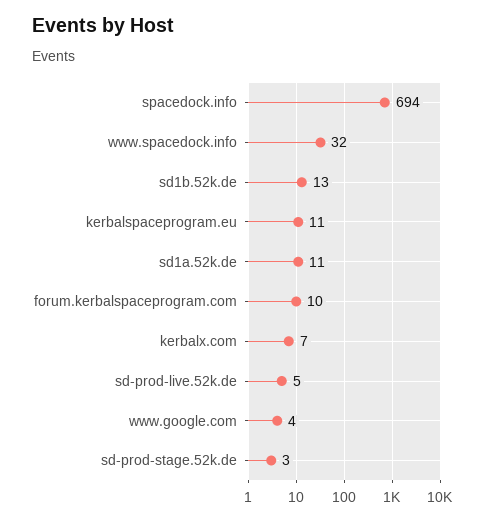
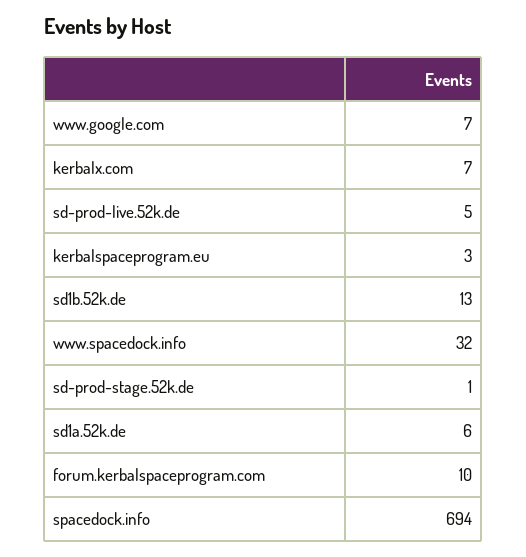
kerbalspaceprogram.eu: 11 -> 3
sd1a.52k.de: 11 -> 6
www.google.com: 4 -> 7
sd-prod-stage.52k.de: 3 -> 1

